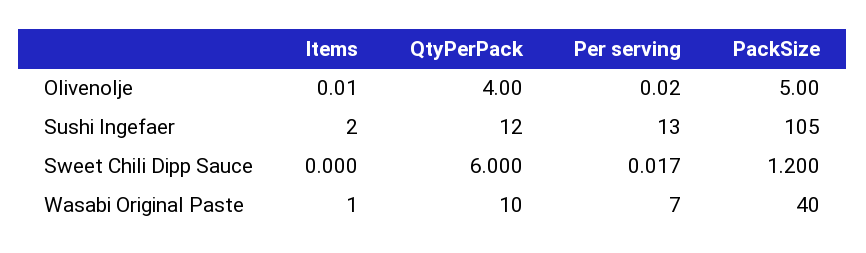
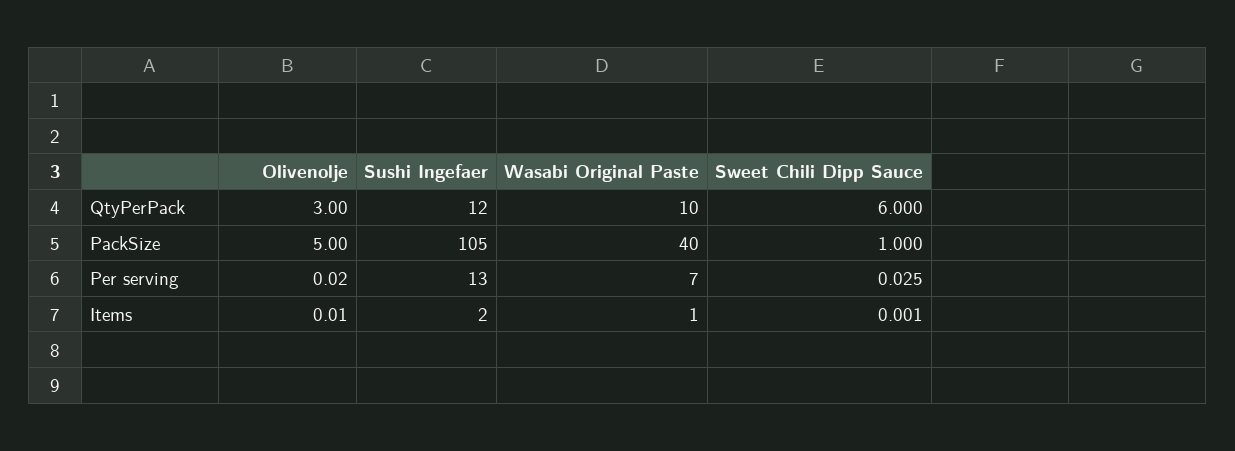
QtyPerPack, Olivenolje: 4 -> 3
Items, Sweet Chili Dipp Sauce: 0 -> 0.001
Per serving, Sweet Chili Dipp Sauce: 0.017 -> 0.025
PackSize, Sweet Chili Dipp Sauce: 1.2 -> 1

